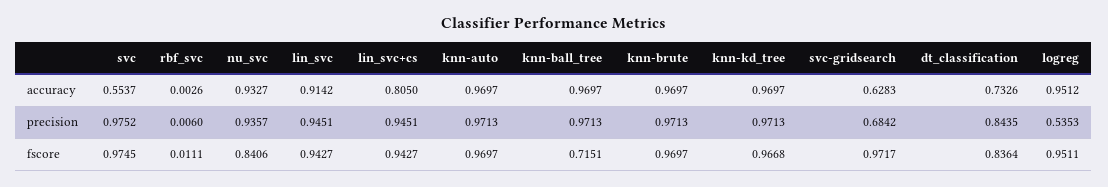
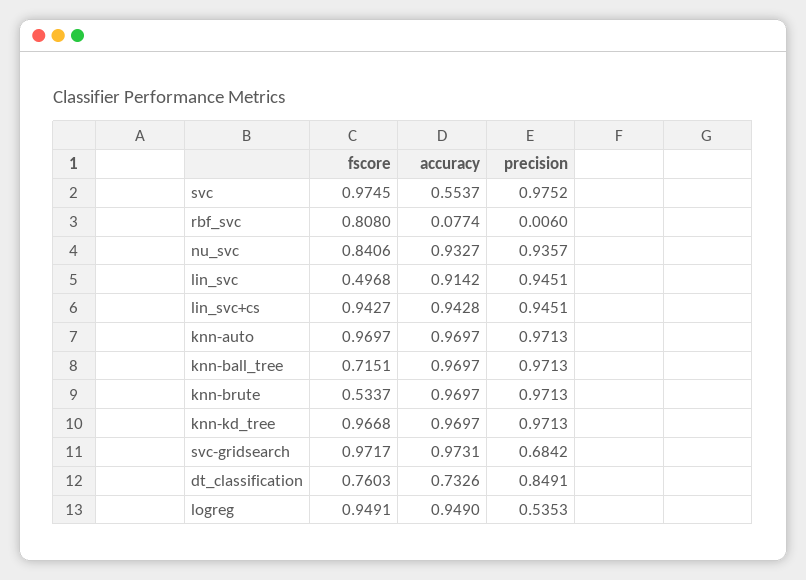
rbf_svc, accuracy: 0.0026 -> 0.0774
lin_svc+cs, accuracy: 0.805 -> 0.9428
svc-gridsearch, accuracy: 0.6283 -> 0.9731
logreg, accuracy: 0.9512 -> 0.949
dt_classification, precision: 0.8435 -> 0.8491
rbf_svc, fscore: 0.0111 -> 0.808
lin_svc, fscore: 0.9427 -> 0.4968
knn-brute, fscore: 0.9697 -> 0.5337
dt_classification, fscore: 0.8364 -> 0.7603
logreg, fscore: 0.9511 -> 0.9491

